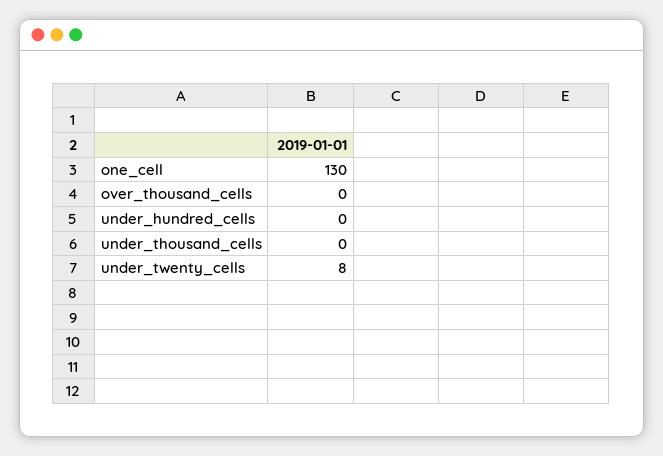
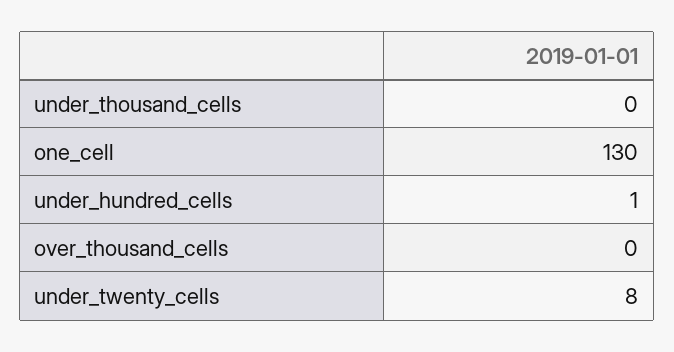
under_hundred_cells: 0 -> 1

